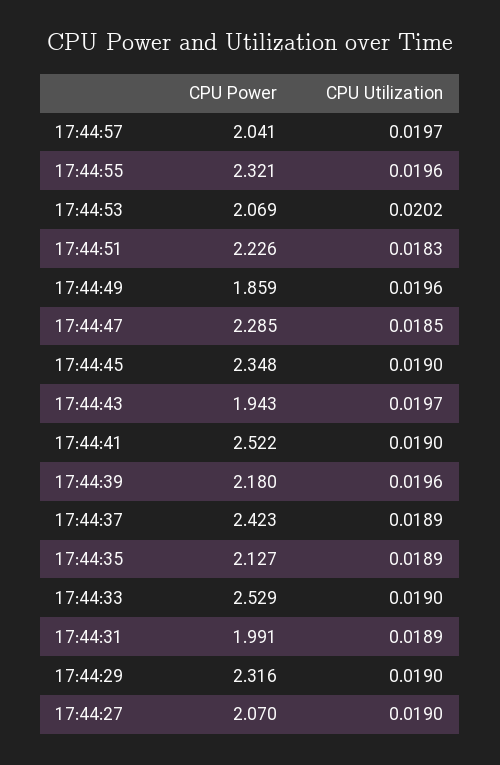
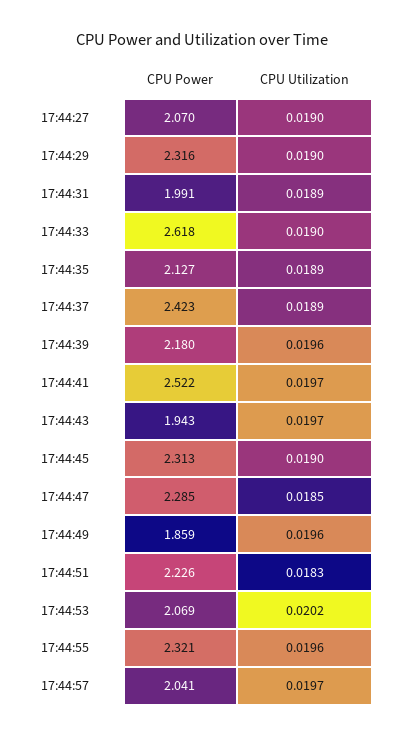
CPU Power, 17:44:45: 2.348 -> 2.313
CPU Utilization, 17:44:41: 0.019 -> 0.0197
CPU Power, 17:44:33: 2.529 -> 2.618

